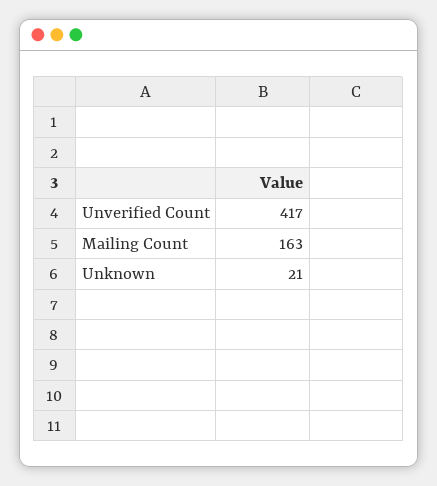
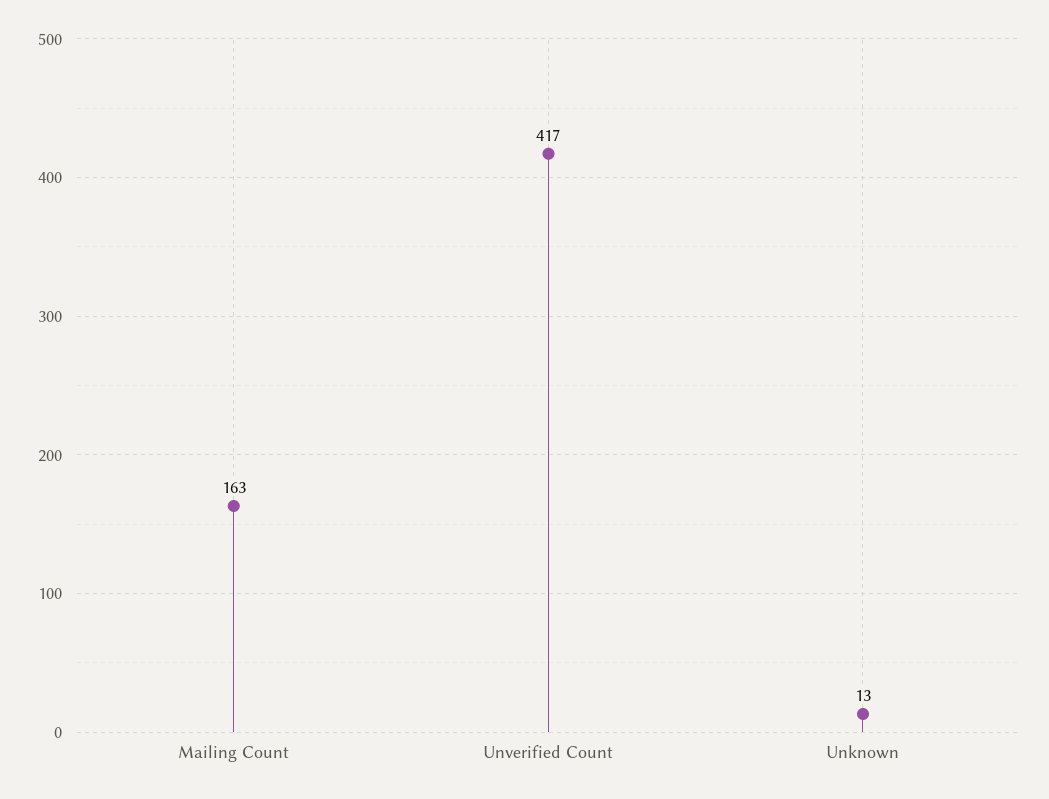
Unknown: 21 -> 13

